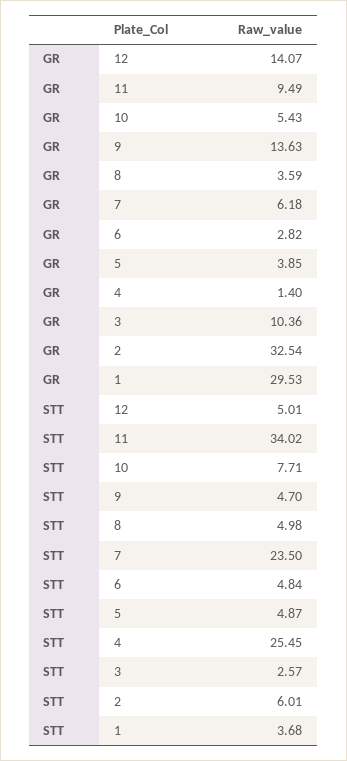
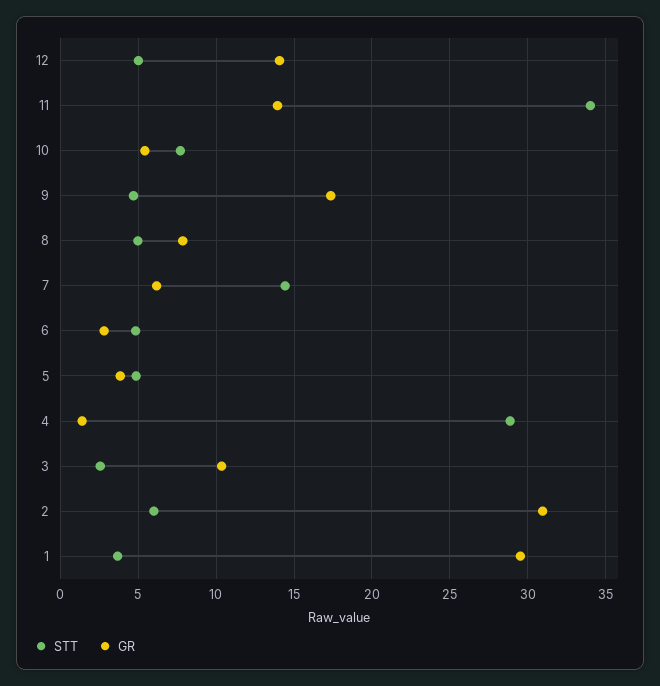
GR, 11: 9.49 -> 14
GR, 9: 13.63 -> 17.5
GR, 8: 3.59 -> 8
GR, 2: 32.54 -> 31
STT, 7: 23.5 -> 14.5
STT, 4: 25.45 -> 29

